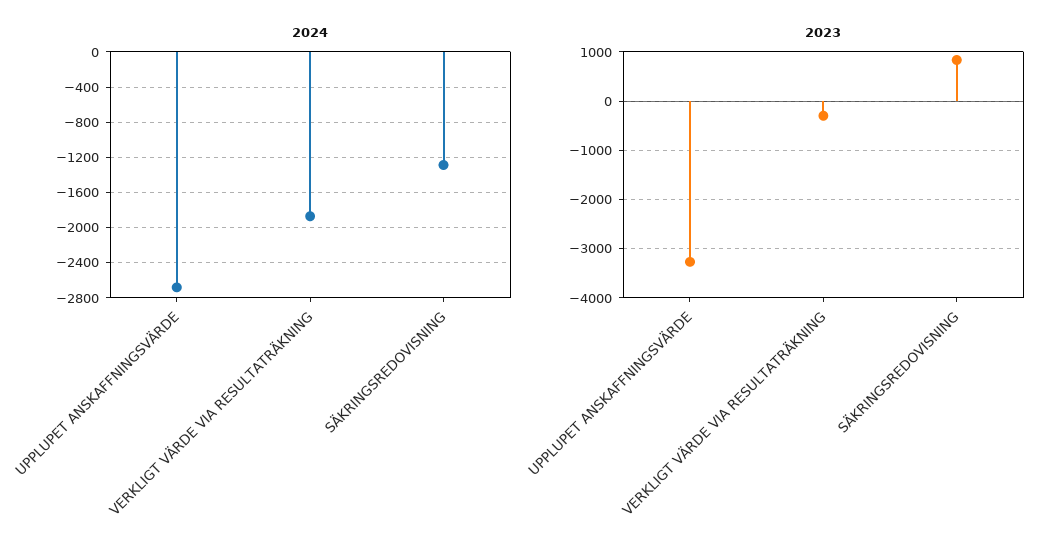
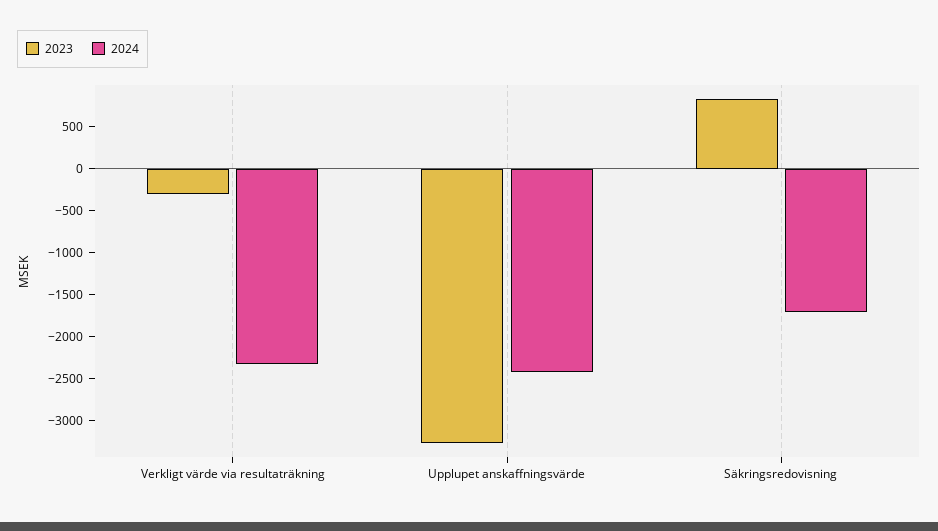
2024, UPPLUPET ANSKAFFNINGSVÄRDE: -2700 -> -2400
2024, VERKLIGT VÄRDE VIA RESULTATRÄKNING: -1900 -> -2300
2024, SÄKRINGSREDOVISNING: -1300 -> -1700

